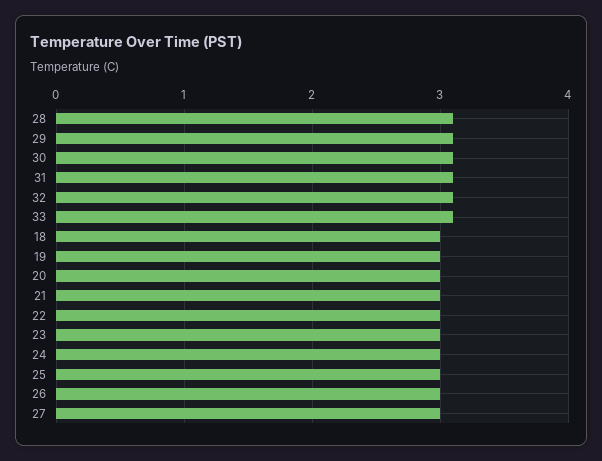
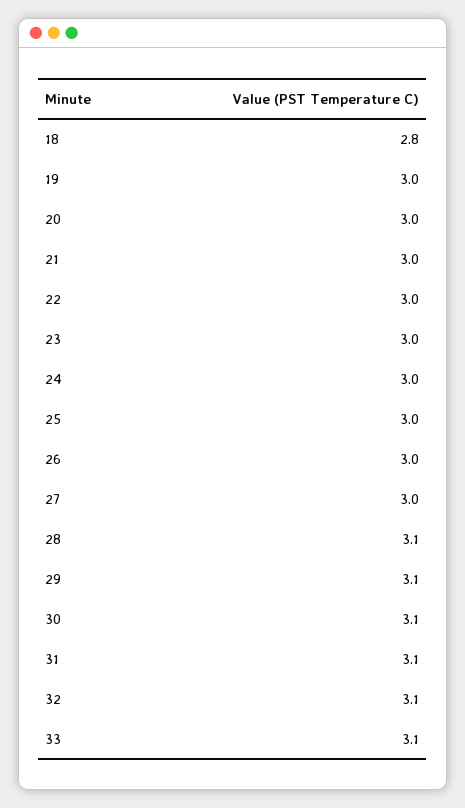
18: 3 -> 2.8

